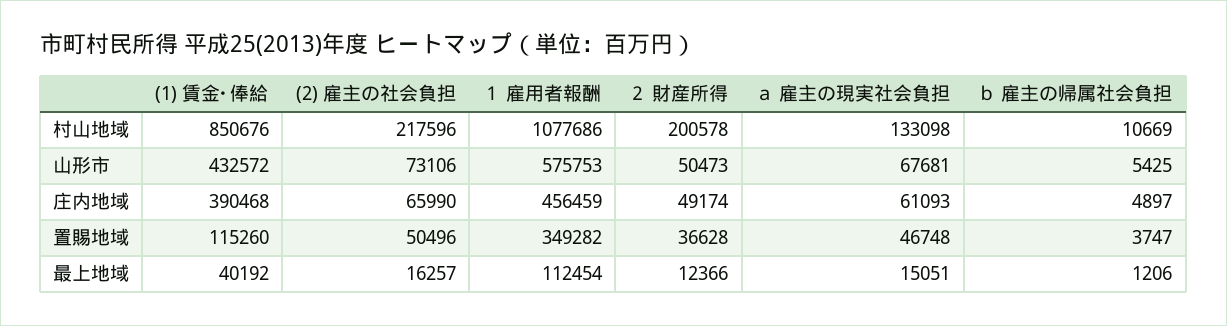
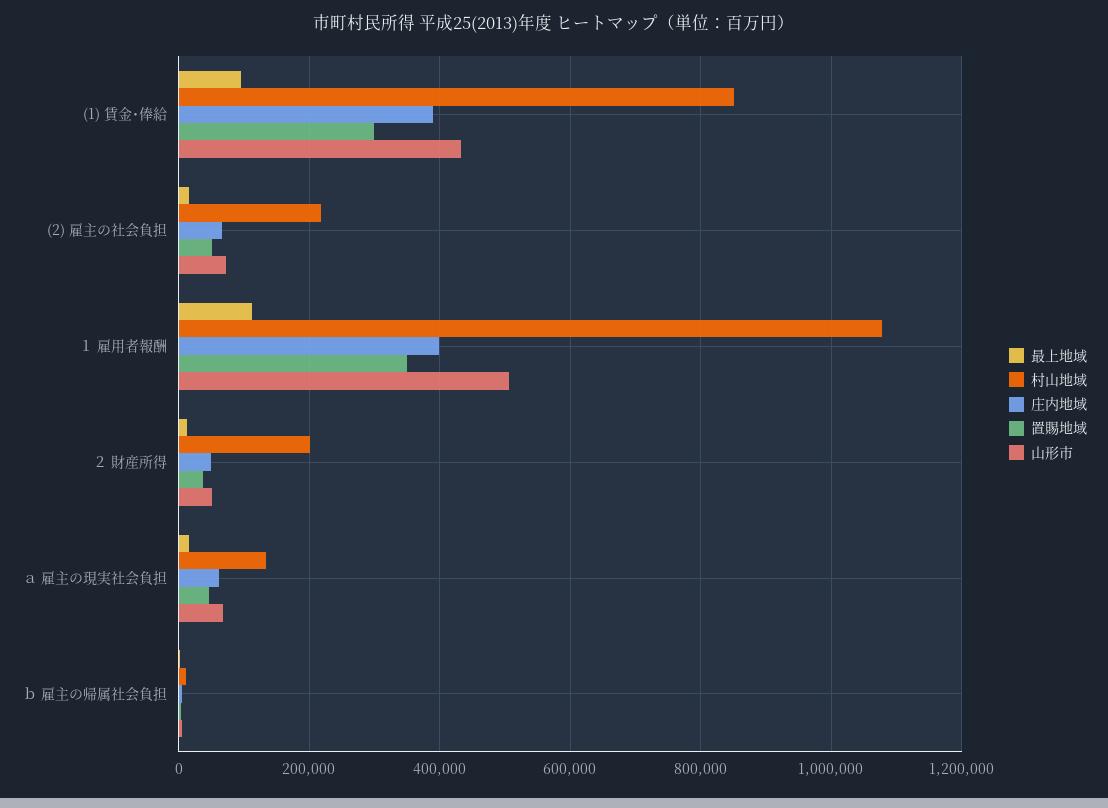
山形市, １ 雇用者報酬: 575753 -> 500000
庄内地域, １ 雇用者報酬: 456459 -> 400000
置賜地域, (1) 賃金･俸給: 115260 -> 300000
最上地域, (1) 賃金･俸給: 40192 -> 100000

